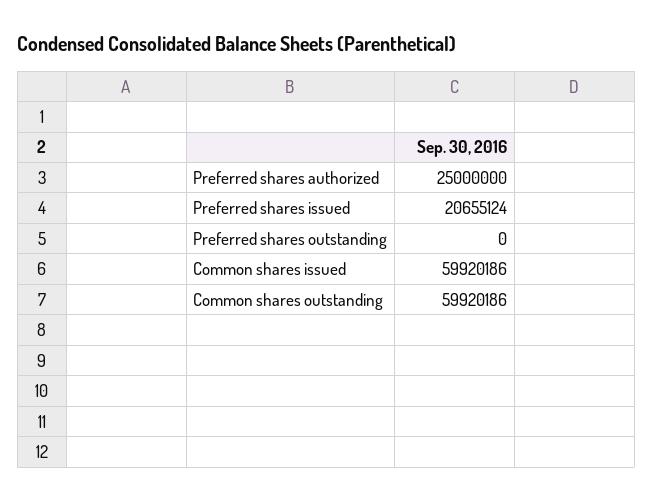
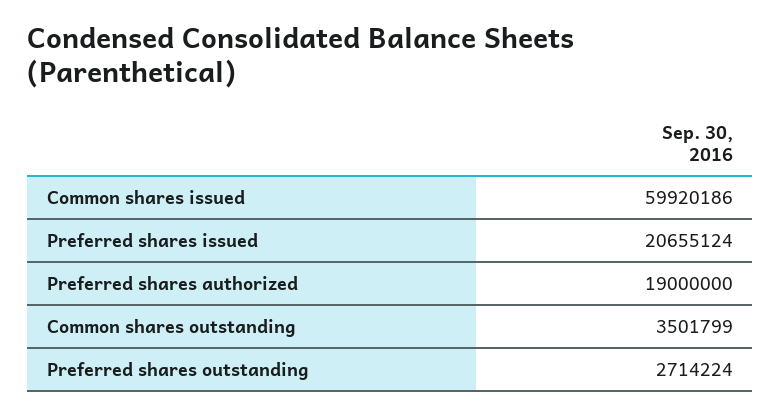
Preferred shares authorized: 25000000 -> 19000000
Preferred shares outstanding: 0 -> 2714224
Common shares outstanding: 59920186 -> 3501799

